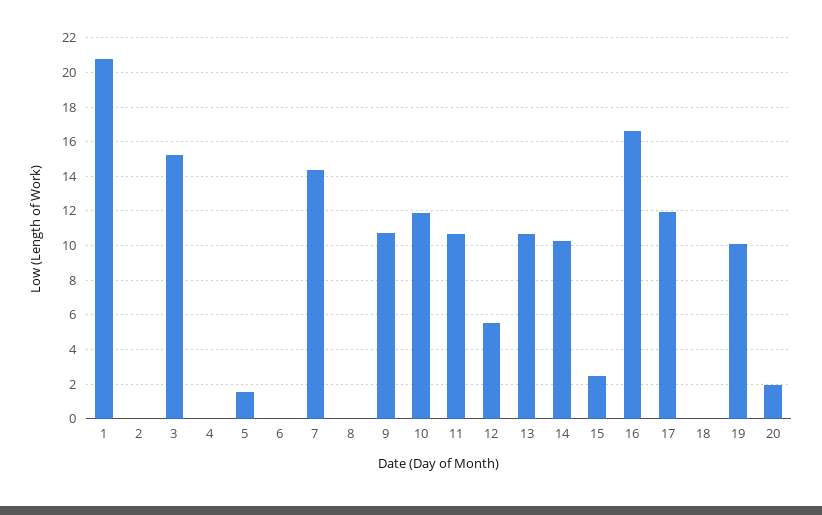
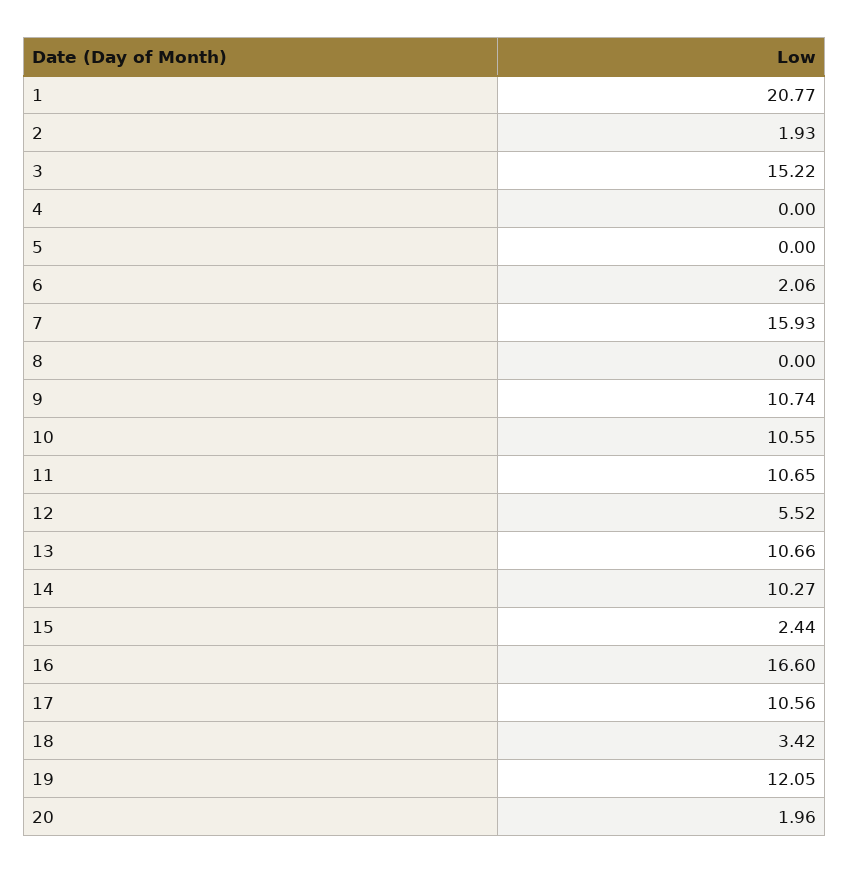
2: 0 -> 1.93
5: 1.5 -> 0
6: 0 -> 2.06
7: 14.5 -> 15.93
10: 12 -> 10.55
17: 12 -> 10.56
18: 0 -> 3.42
19: 10 -> 12.05

